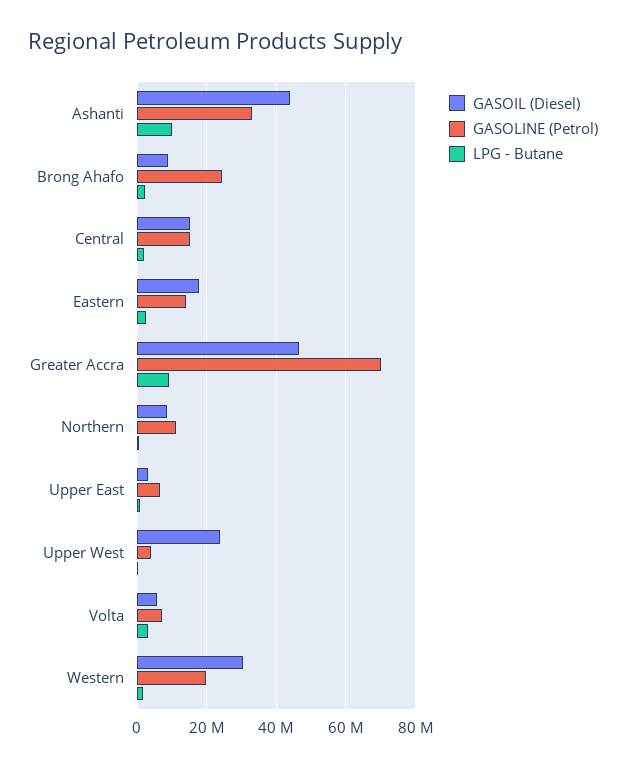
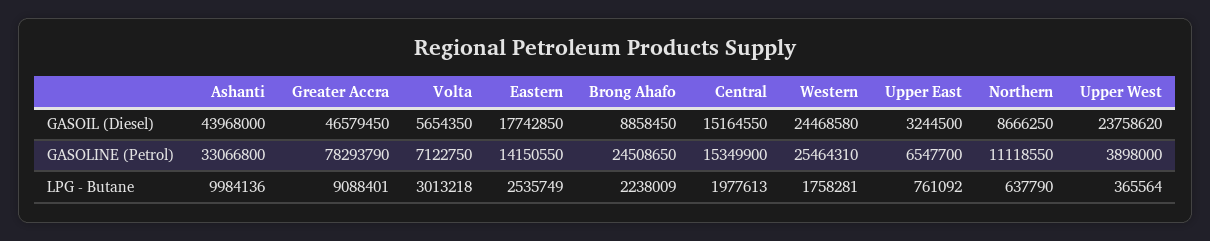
GASOLINE (Petrol), Greater Accra: 70000000 -> 78293790
GASOIL (Diesel), Western: 30000000 -> 24468580
GASOLINE (Petrol), Western: 20000000 -> 25464310

